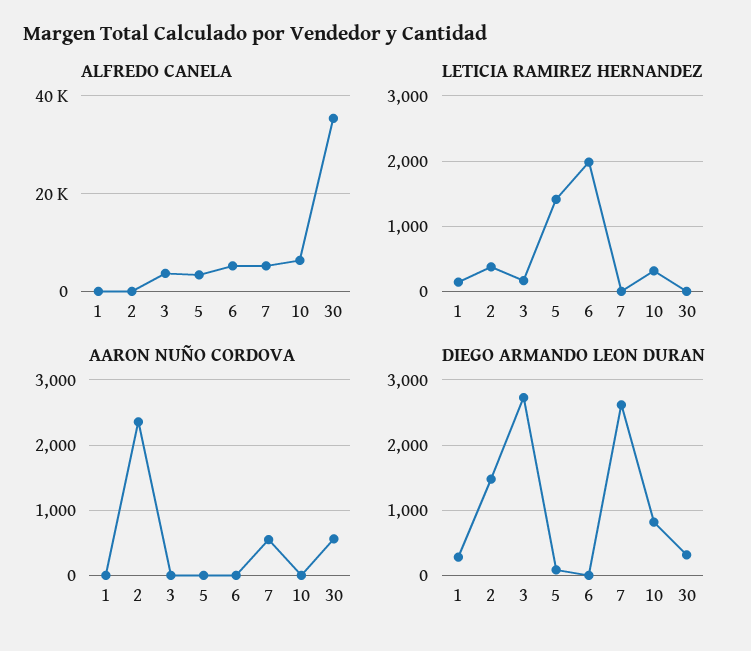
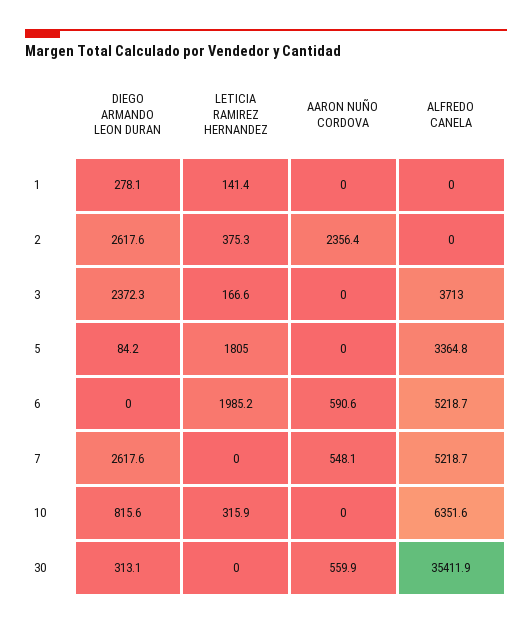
LETICIA RAMIREZ HERNANDEZ, 5: 1400 -> 1805
AARON NUÑO CORDOVA, 6: 0 -> 590.6
DIEGO ARMANDO LEON DURAN, 2: 1500 -> 2617.6
DIEGO ARMANDO LEON DURAN, 3: 2700 -> 2372.3

